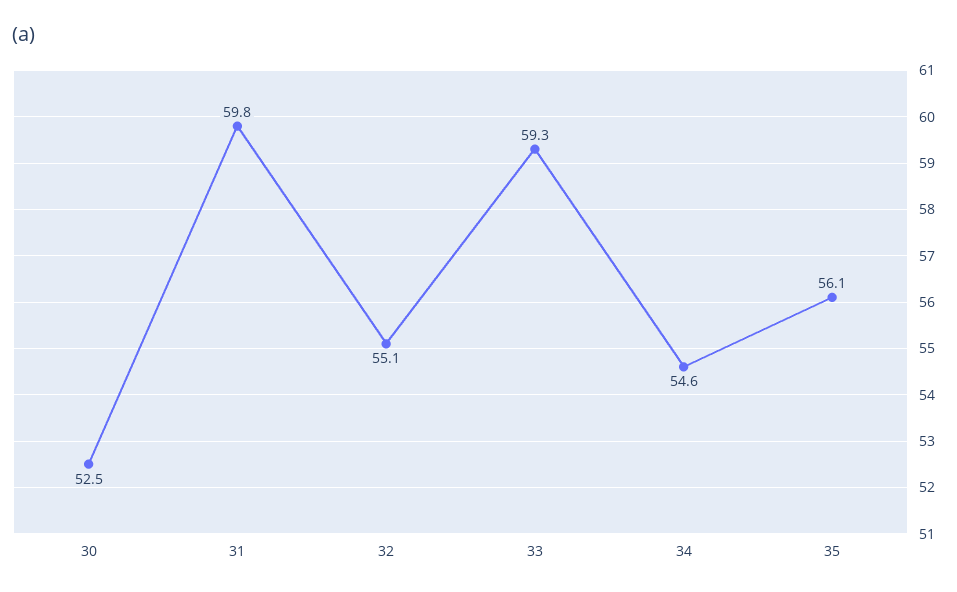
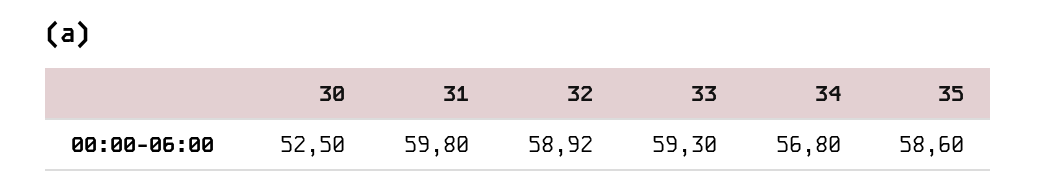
32: 55.1 -> 58.92
34: 54.6 -> 56.8
35: 56.1 -> 58.6

